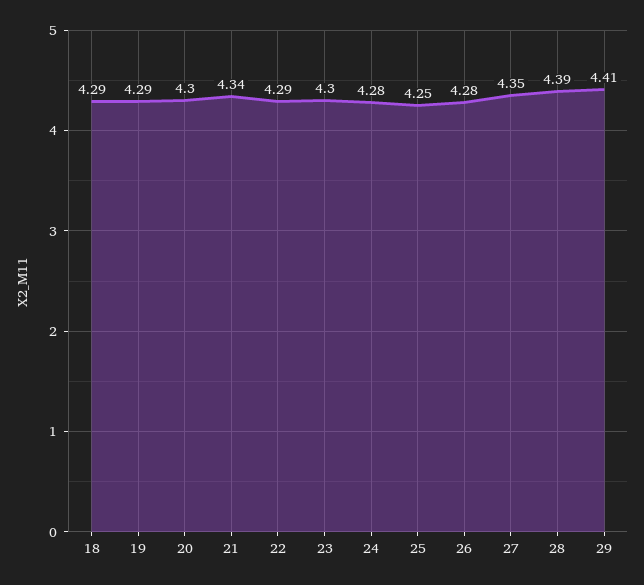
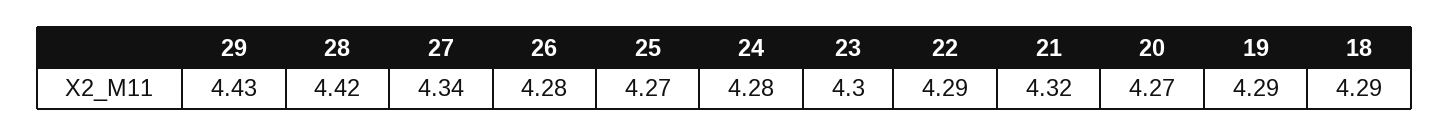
20: 4.3 -> 4.27
21: 4.34 -> 4.32
25: 4.25 -> 4.27
27: 4.35 -> 4.34
28: 4.39 -> 4.42
29: 4.41 -> 4.43

